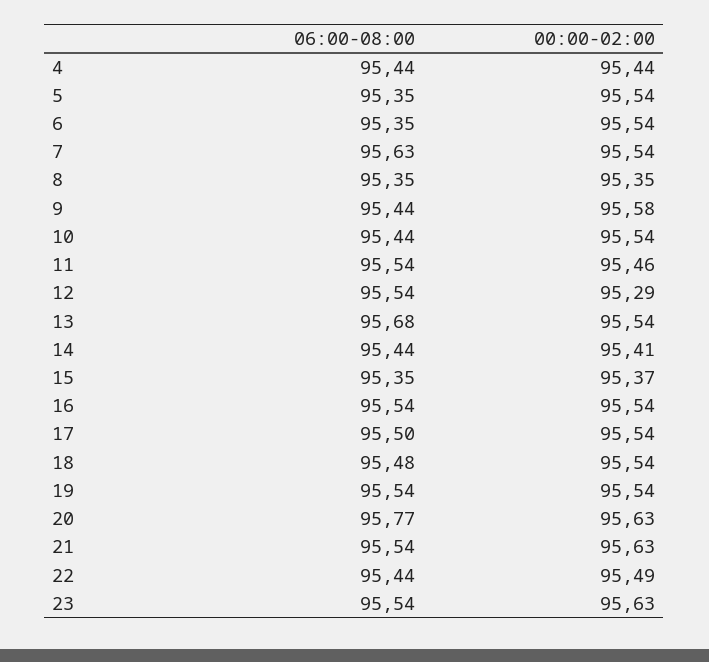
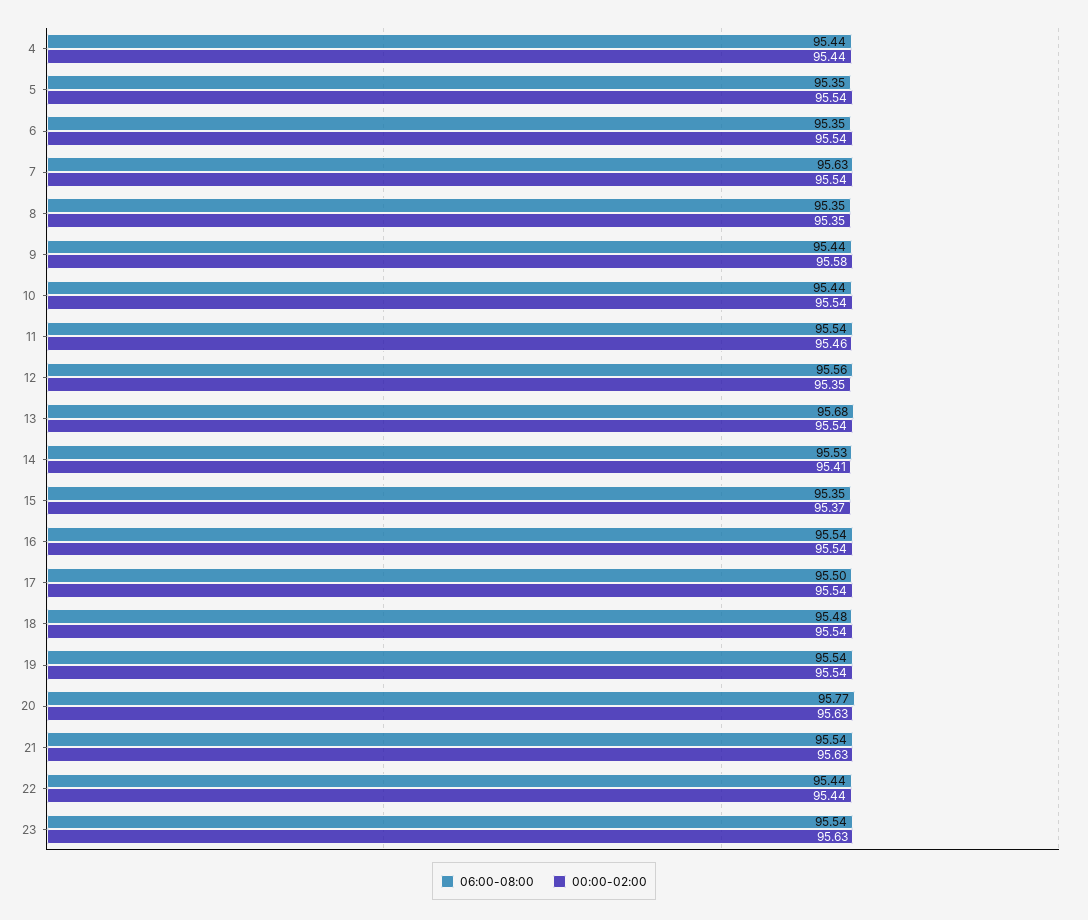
06:00-08:00, 12: 95.54 -> 95.56
00:00-02:00, 12: 95.29 -> 95.35
06:00-08:00, 14: 95.44 -> 95.53
00:00-02:00, 22: 95.49 -> 95.44

